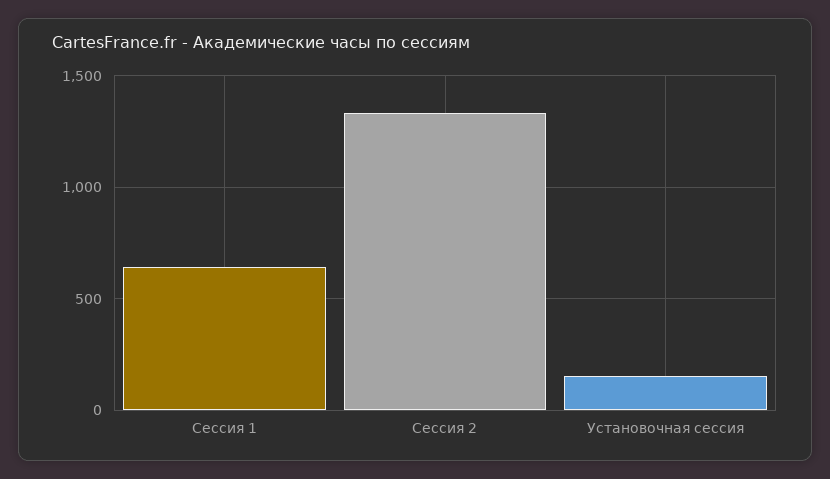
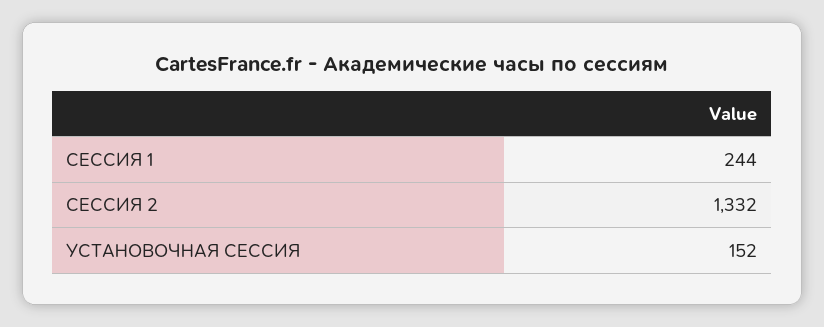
Сессия 1: 650 -> 244

